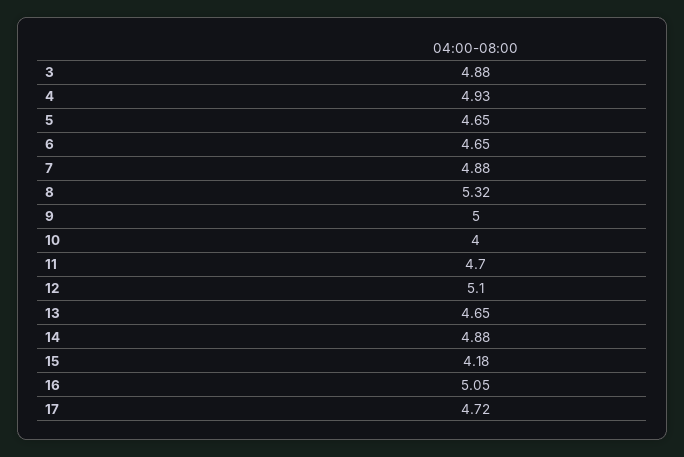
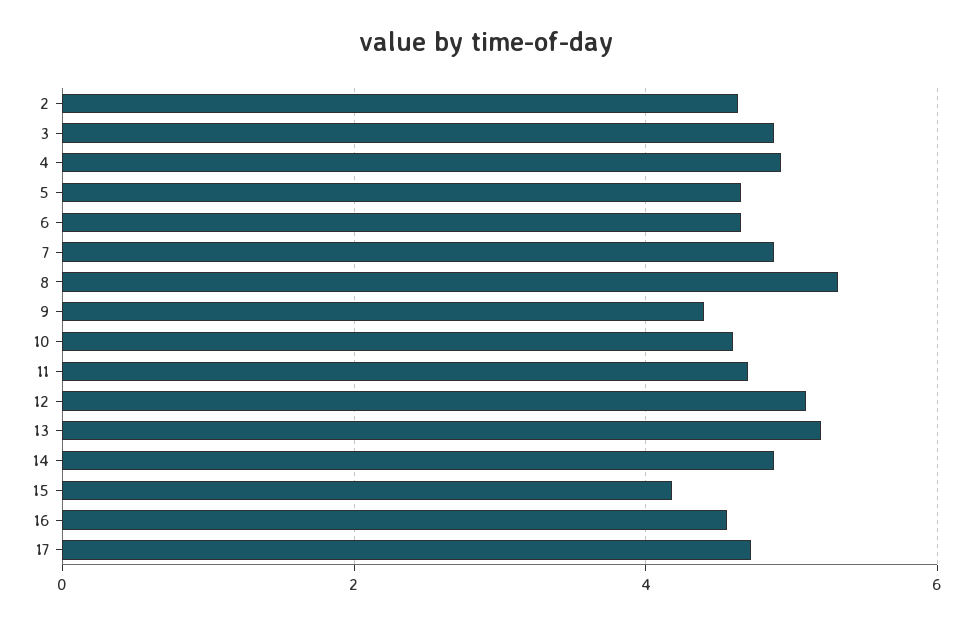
9: 5 -> 4.4
10: 4 -> 4.6
13: 4.65 -> 5.2
16: 5.05 -> 4.6
2: none -> 4.6

